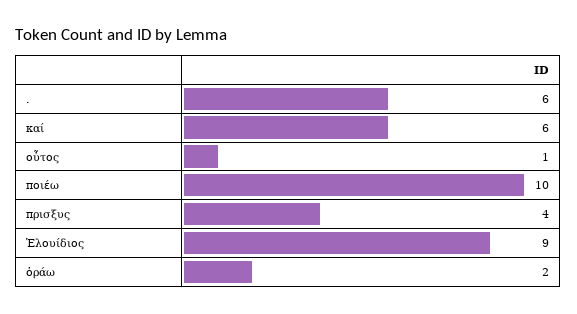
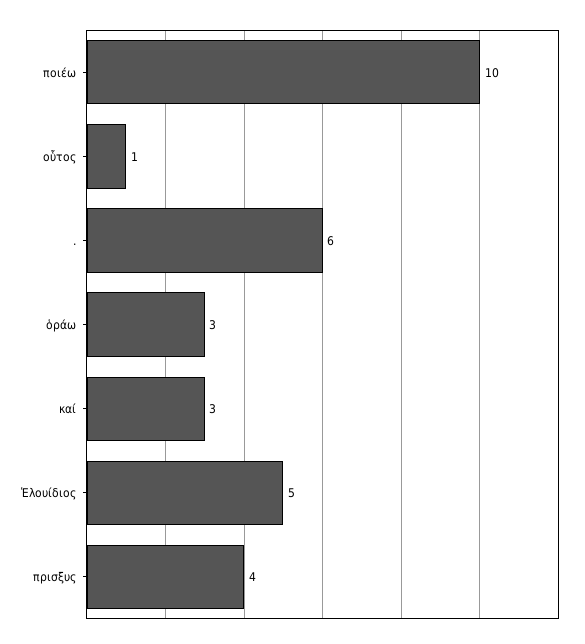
καί: 6 -> 3
Ἑλουίδιος: 9 -> 5
ὁράω: 2 -> 3

